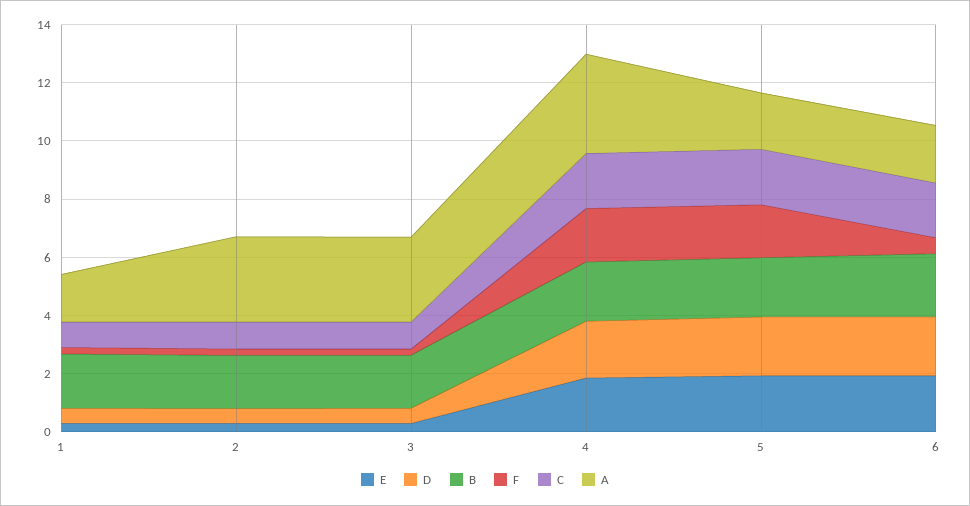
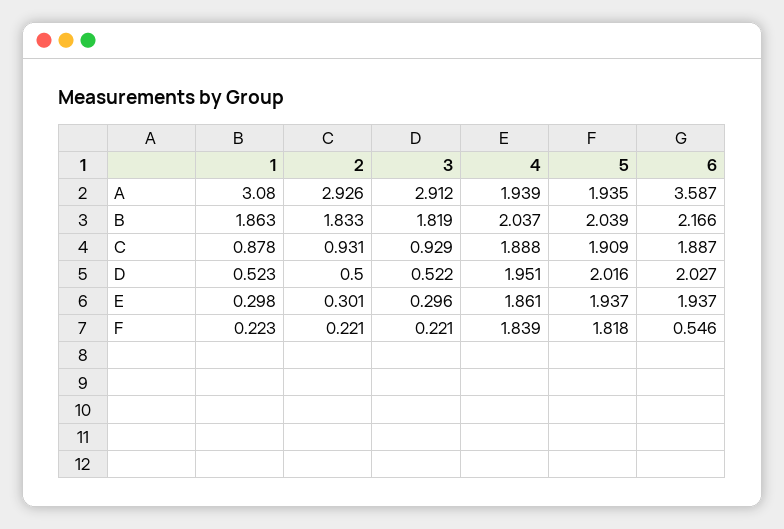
A, 1: 1.5 -> 3.08
A, 4: 3.5 -> 1.939
A, 6: 2 -> 3.587

